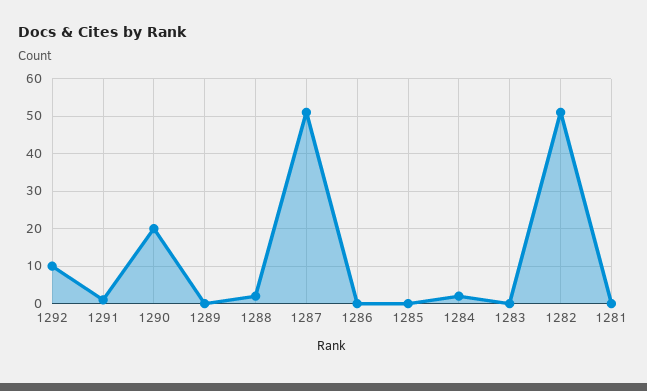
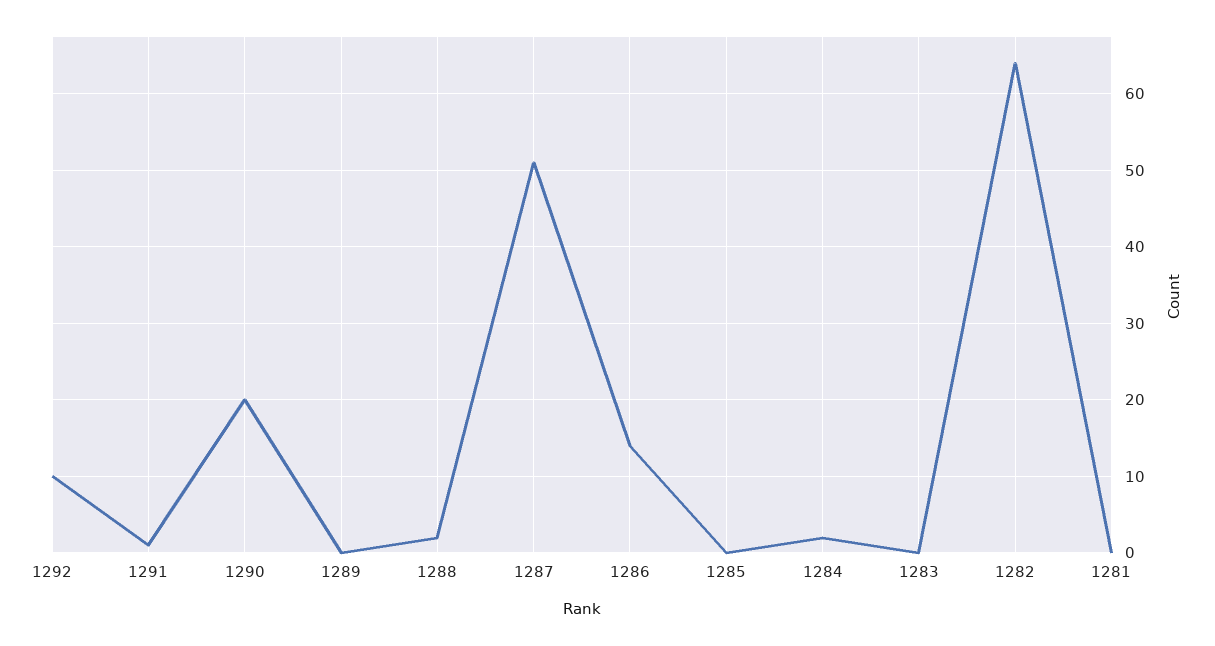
1286: 0 -> 14
1282: 50 -> 64

